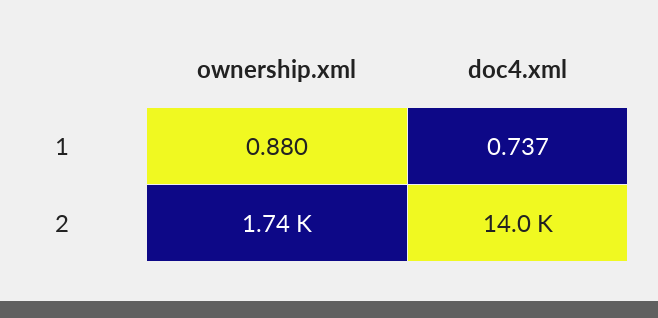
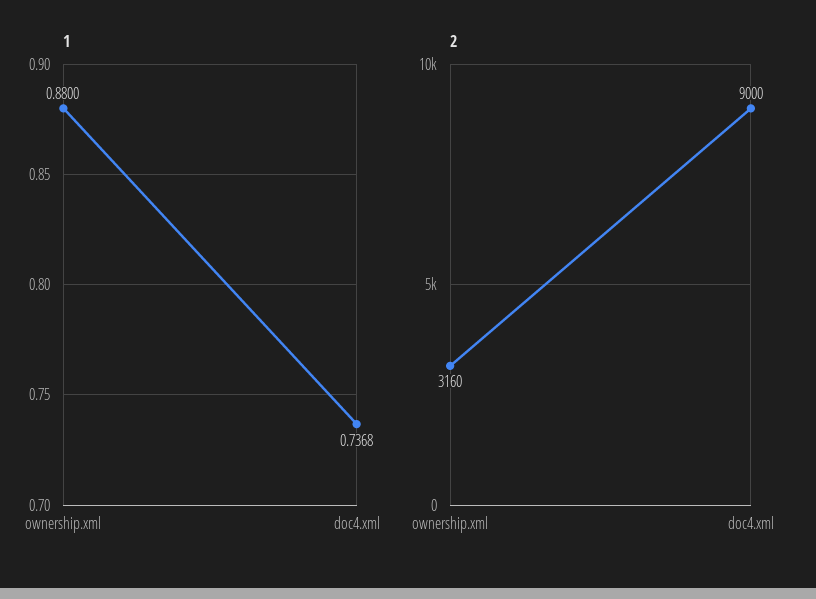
2, ownership.xml: 1740 -> 3160
2, doc4.xml: 14000 -> 9000

